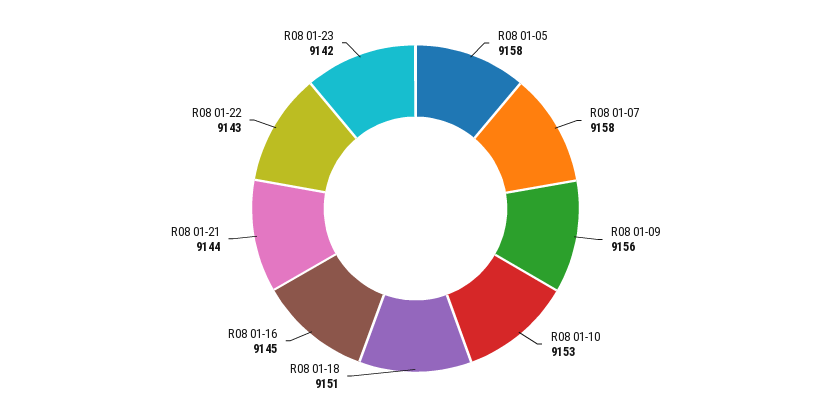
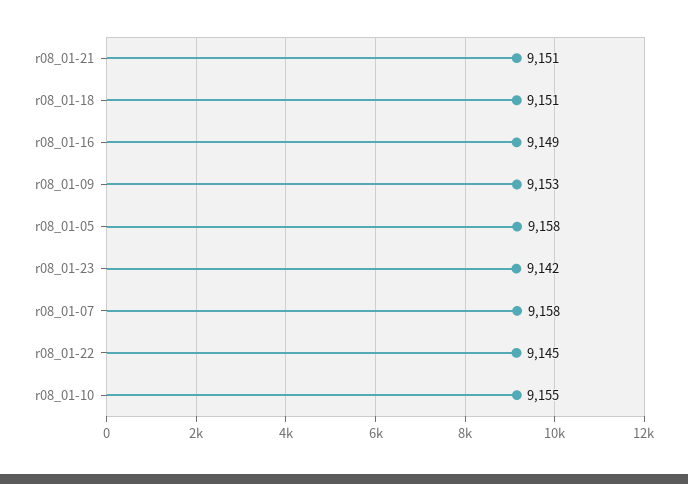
R08 01-09: 9156 -> 9153
R08 01-10: 9153 -> 9155
R08 01-16: 9145 -> 9149
R08 01-21: 9144 -> 9151
R08 01-22: 9143 -> 9145

